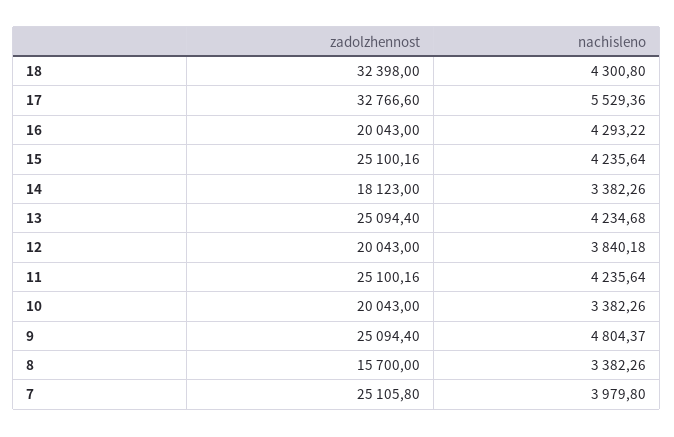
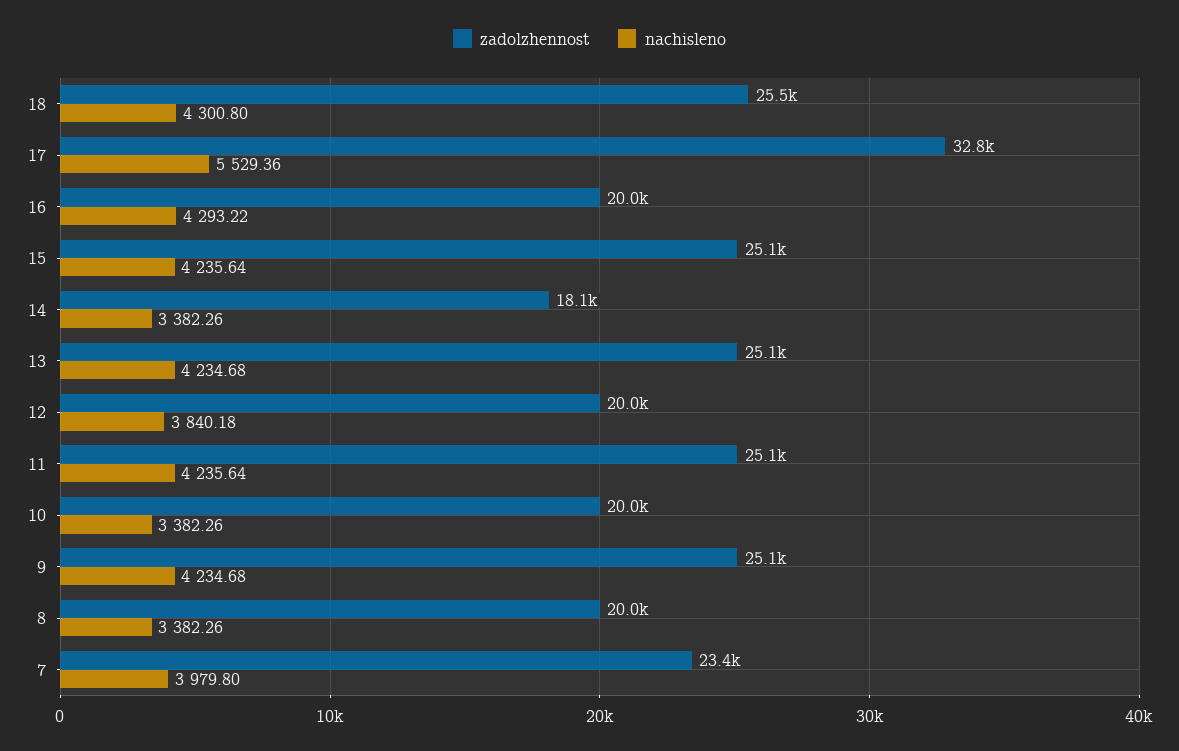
zadolzhennost, 18: 32398 -> 25500
nachisleno, 9: 4804.37 -> 4234.68
zadolzhennost, 8: 15700 -> 20000
zadolzhennost, 7: 25105.8 -> 23400

